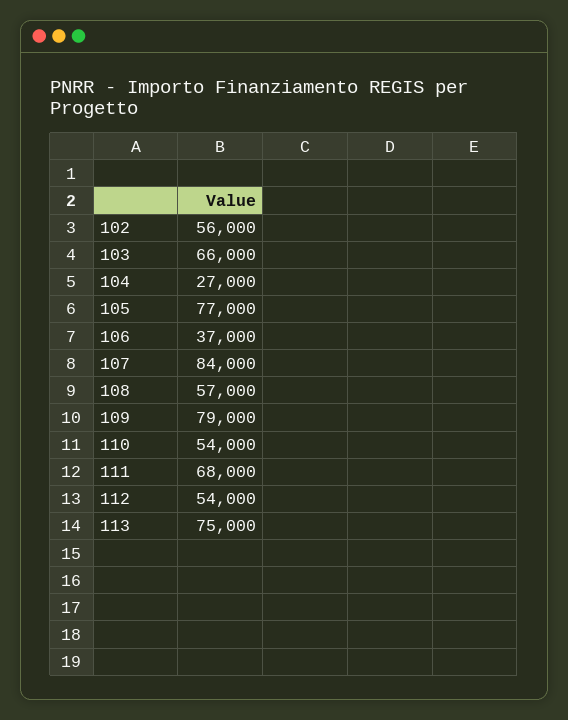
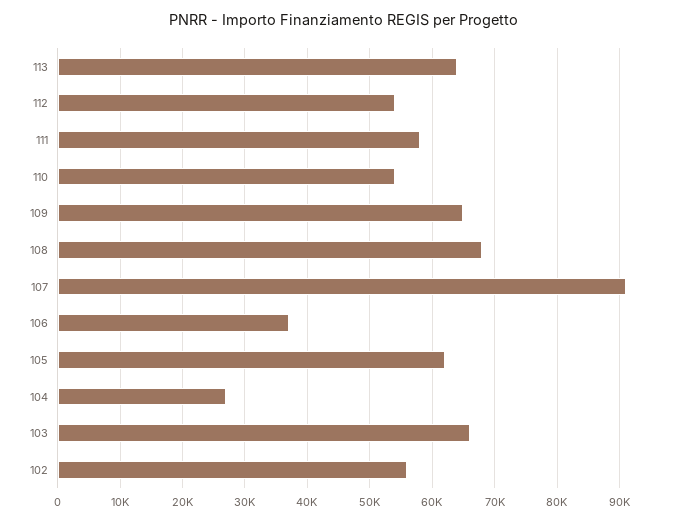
105: 77000 -> 62000
107: 84000 -> 91000
108: 57000 -> 68000
109: 79000 -> 65000
111: 68000 -> 58000
113: 75000 -> 64000

